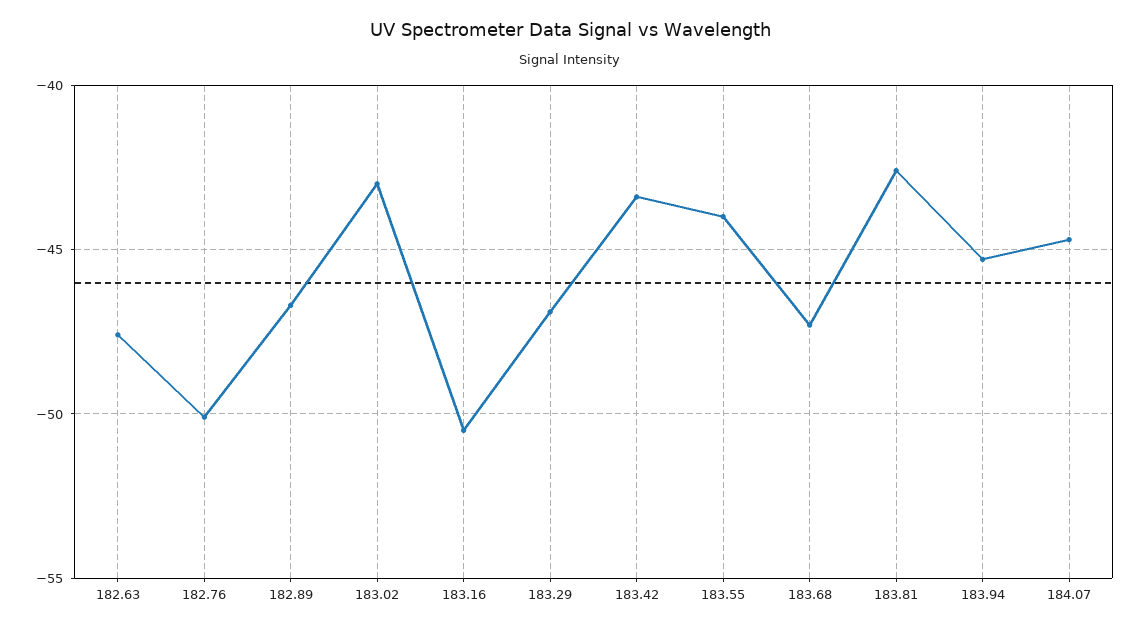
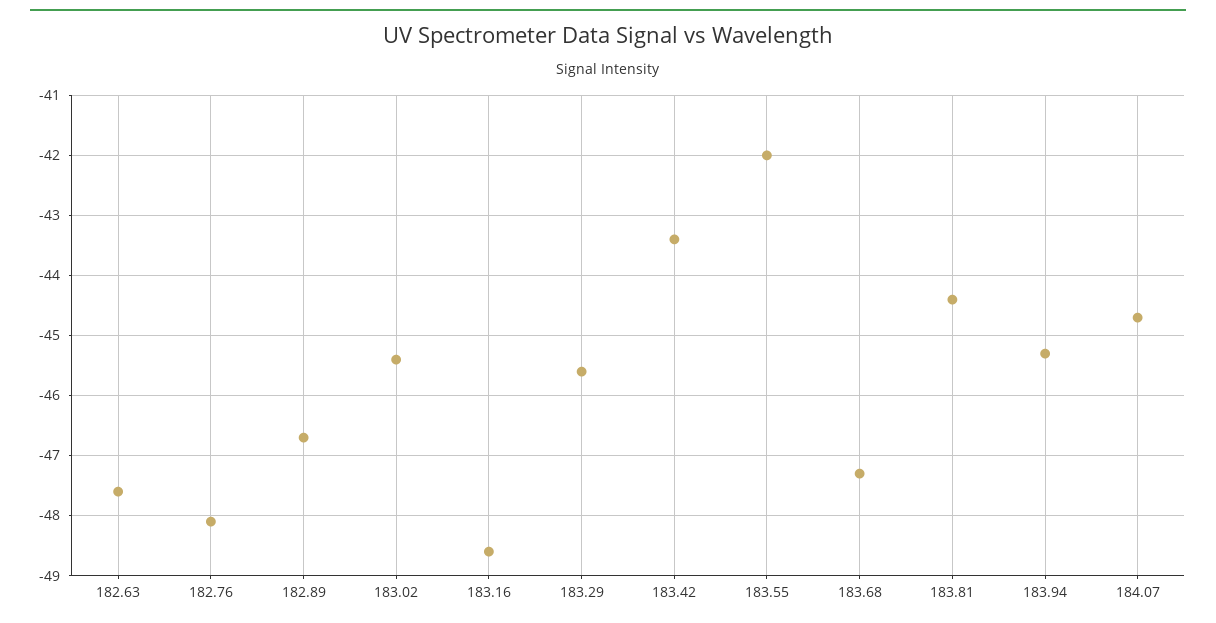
182.76: -50 -> -48.1
183.02: -43 -> -45.4
183.16: -50.5 -> -48.6
183.29: -47 -> -45.6
183.55: -44 -> -42
183.81: -42.5 -> -44.4

